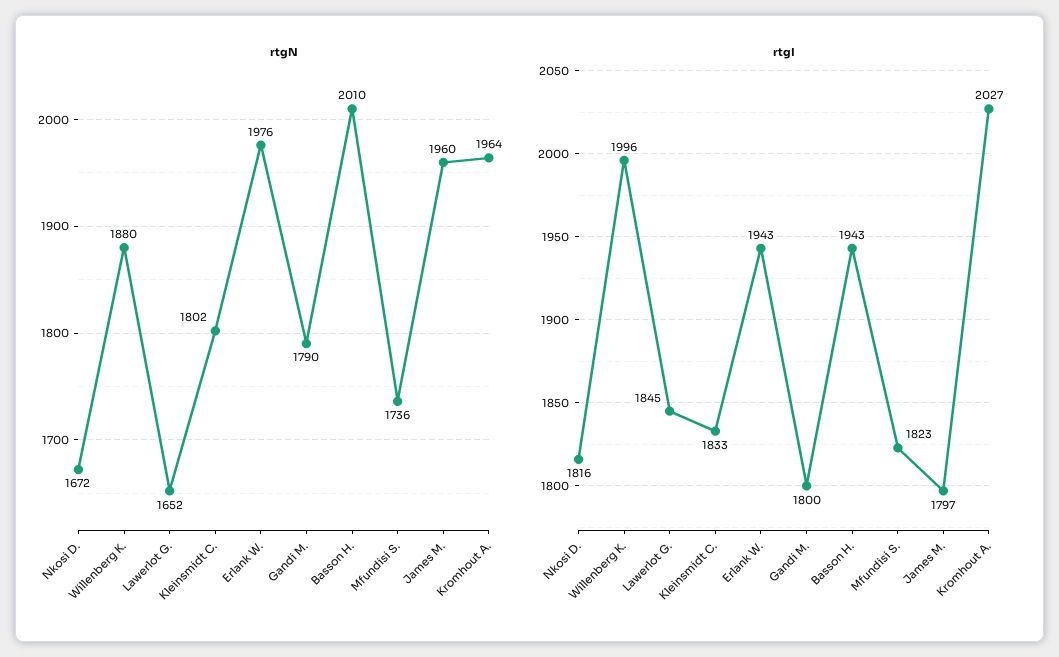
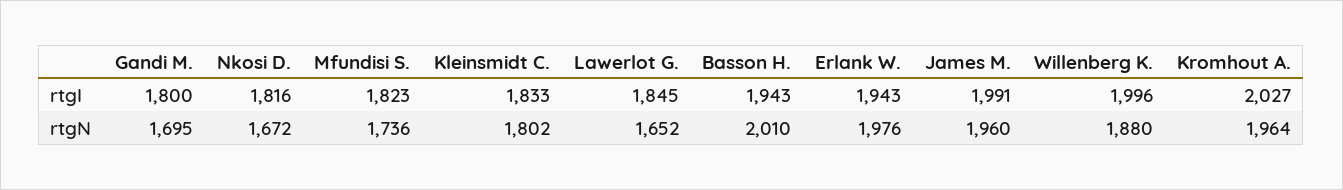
rtgN, Gandi M.: 1790 -> 1695
rtgI, James M.: 1797 -> 1991

